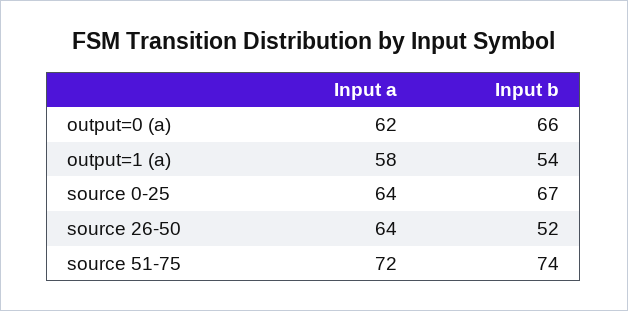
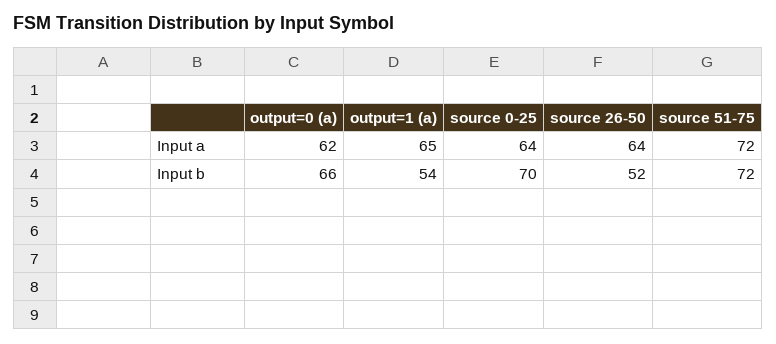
Input a, output=1 (a): 58 -> 65
Input b, source 0-25: 67 -> 70
Input b, source 51-75: 74 -> 72

